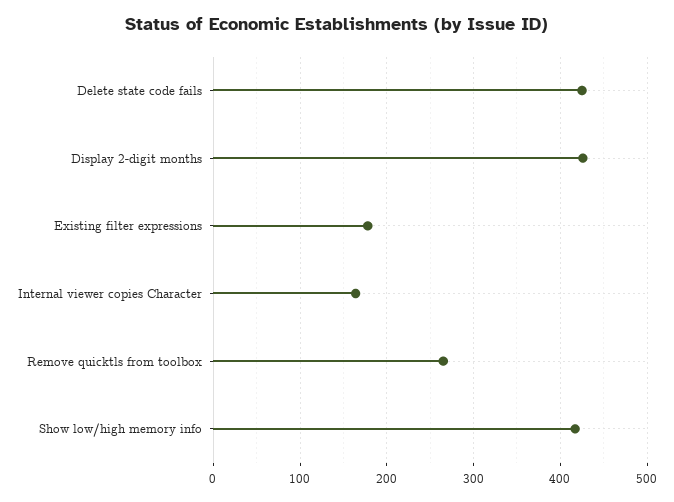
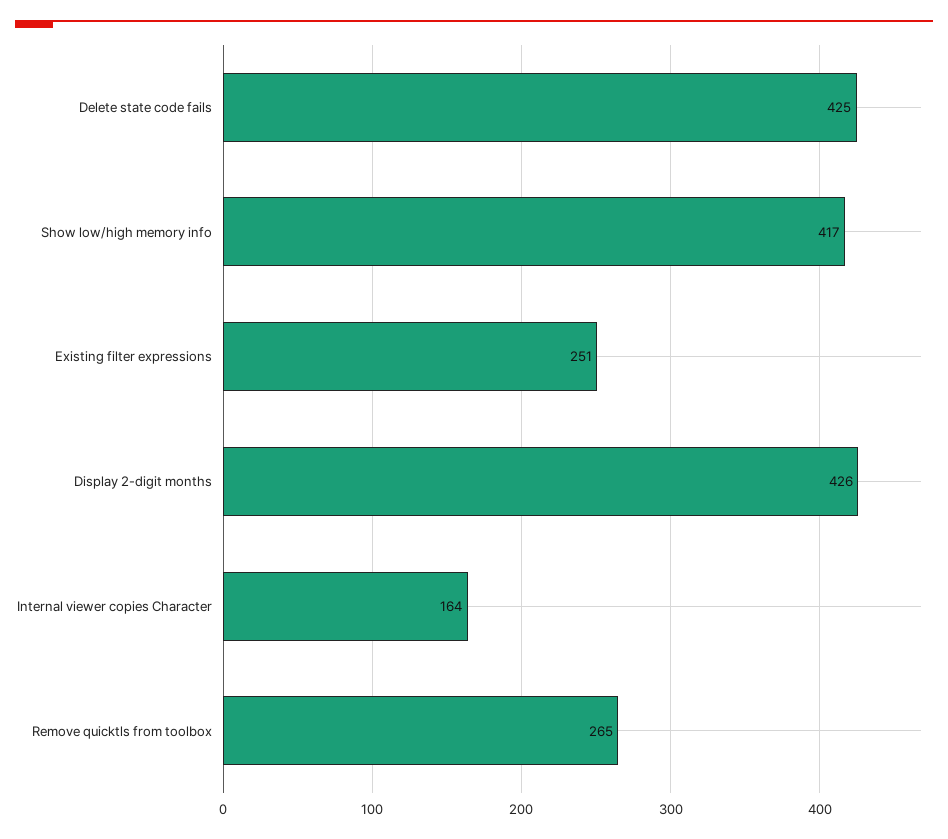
Existing filter expressions: 180 -> 251

